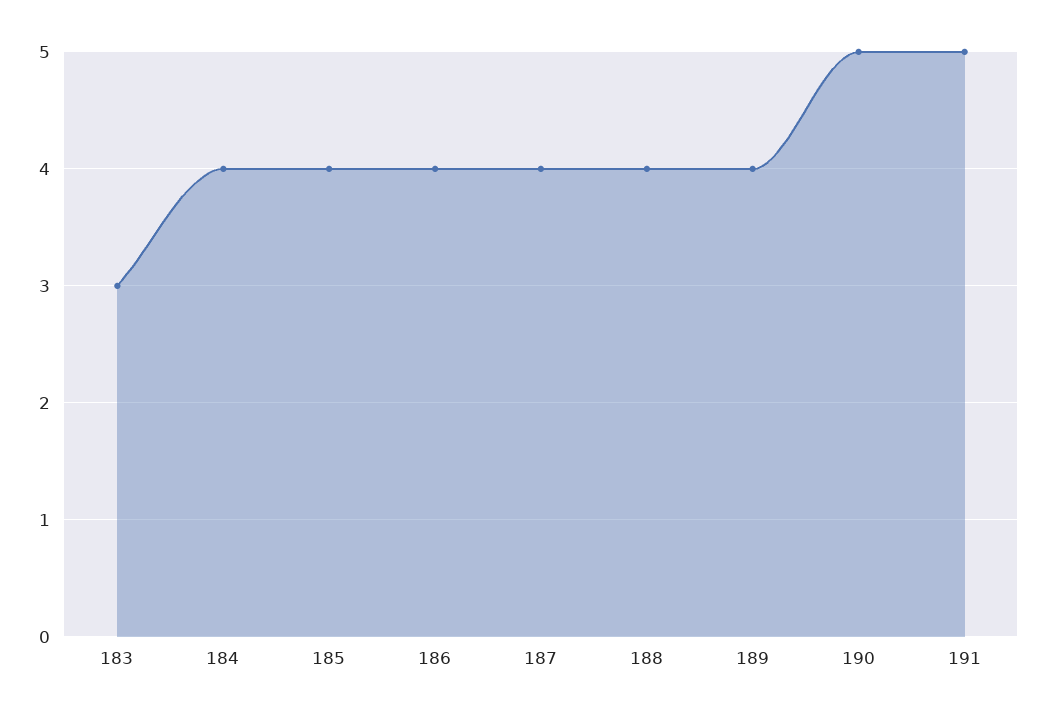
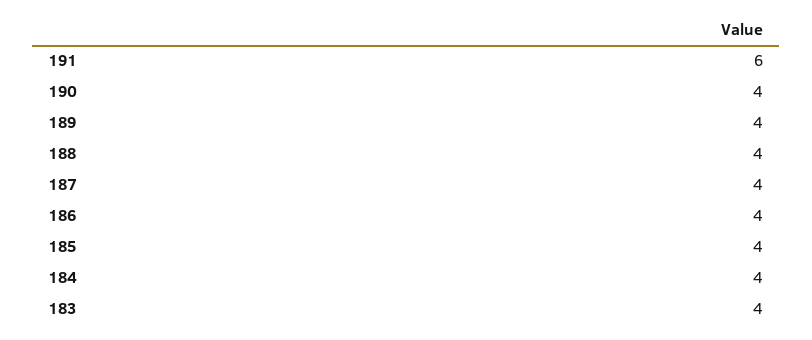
183: 3 -> 4
190: 5 -> 4
191: 5 -> 6

